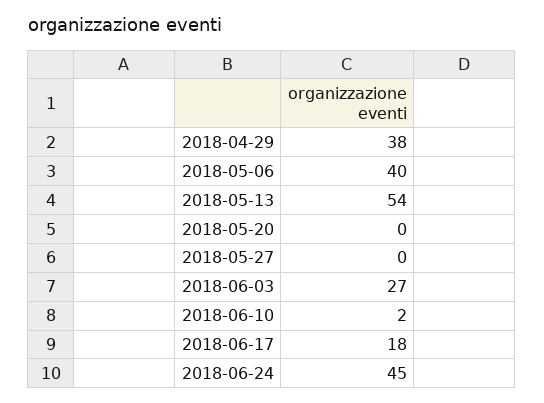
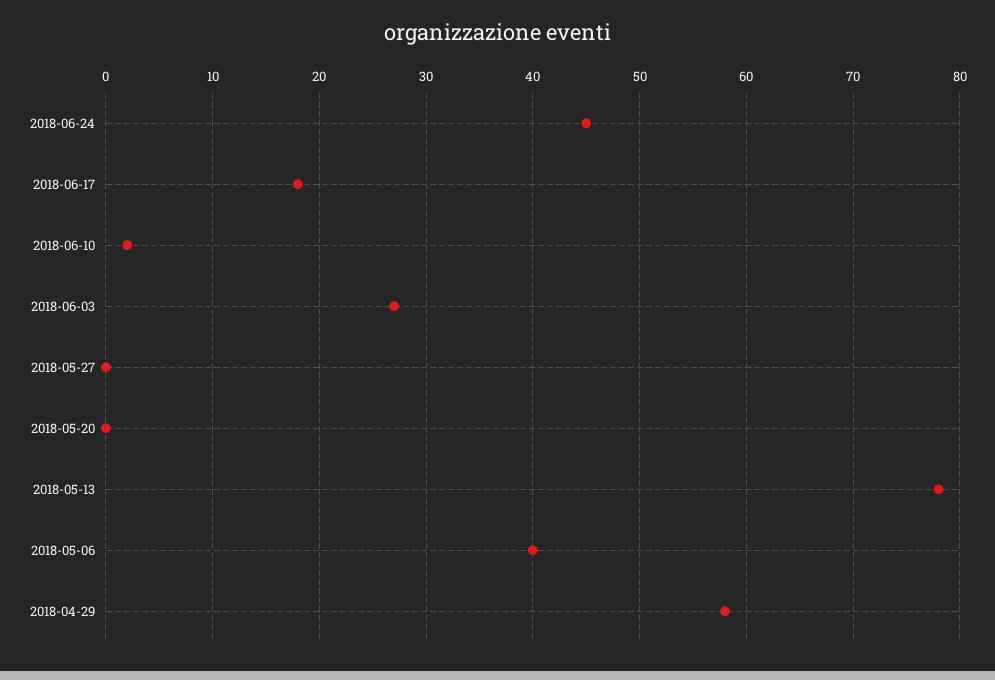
2018-04-29: 38 -> 58
2018-05-13: 54 -> 78

